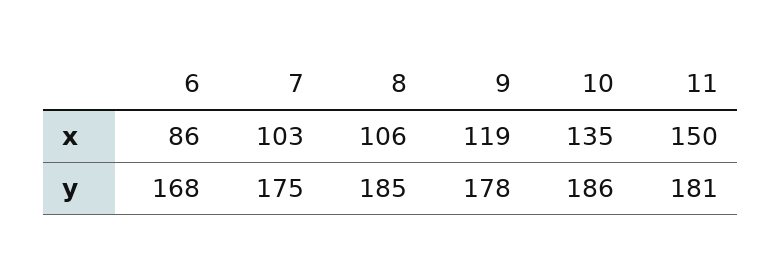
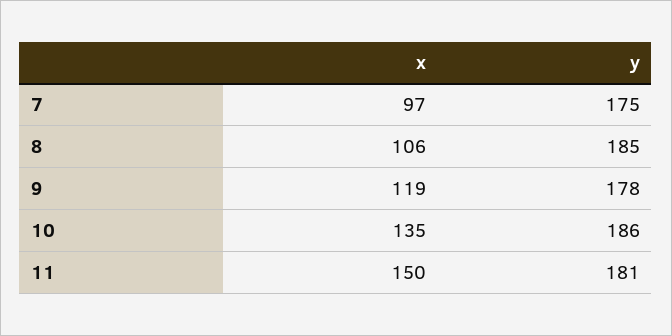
6, x: 86 -> none
7, x: 103 -> 97
6, y: 168 -> none

